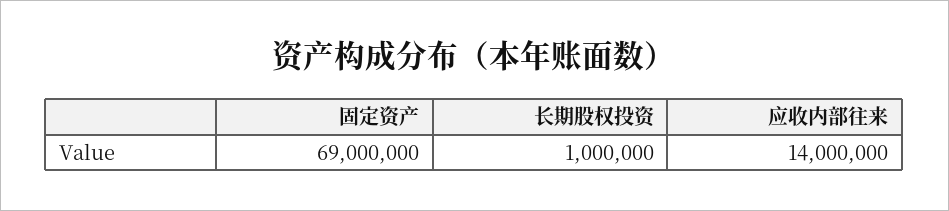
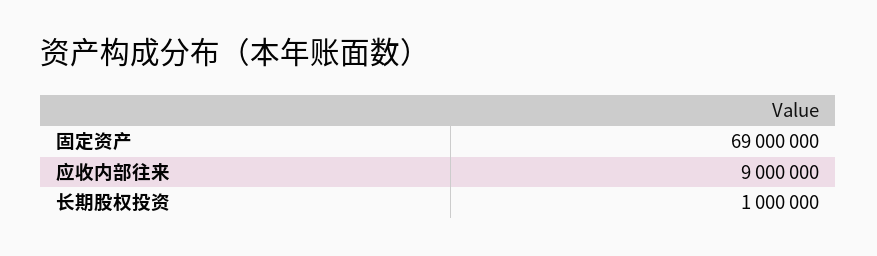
应收内部往来: 14000000 -> 9000000

